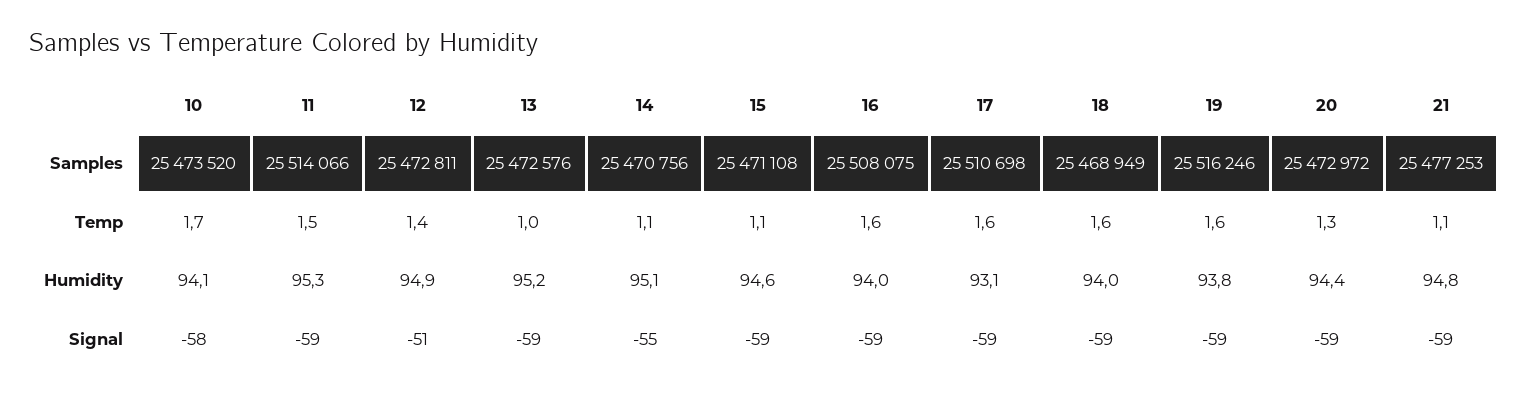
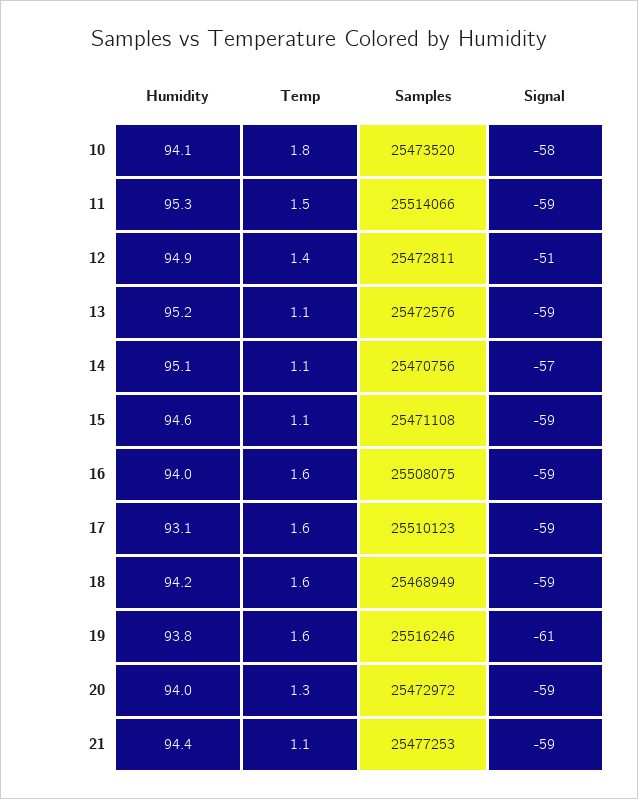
17, Samples: 25510698 -> 25510123
10, Temp: 1.7 -> 1.8
13, Temp: 1 -> 1.1
18, Humidity: 94 -> 94.2
20, Humidity: 94.4 -> 94
21, Humidity: 94.8 -> 94.4
14, Signal: -55 -> -57
19, Signal: -59 -> -61

